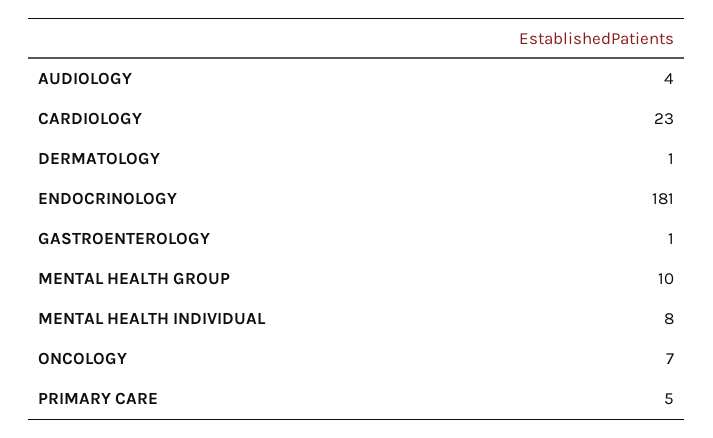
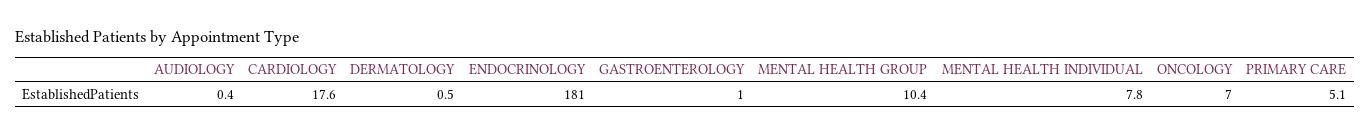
AUDIOLOGY: 4 -> 0.4
CARDIOLOGY: 23 -> 17.6

